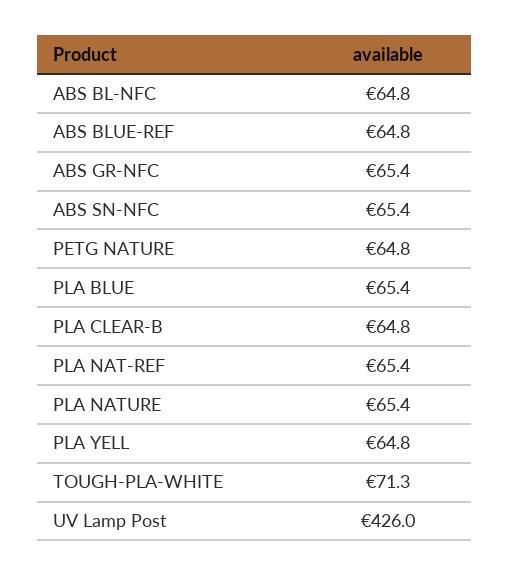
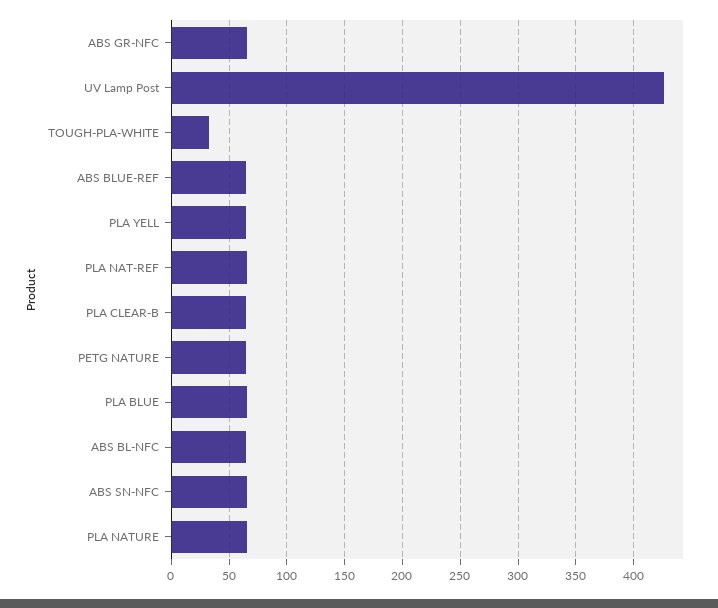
TOUGH-PLA-WHITE: 71.3 -> 30

